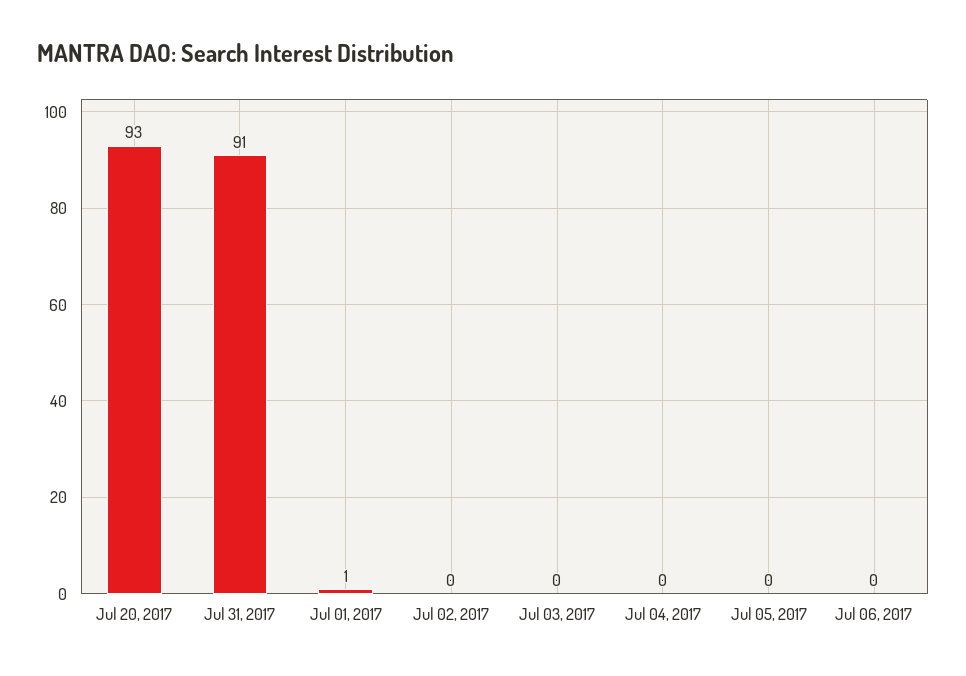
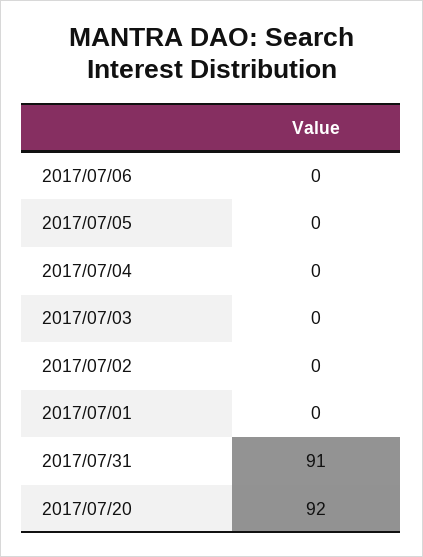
Jul 20, 2017: 93 -> 92
Jul 01, 2017: 1 -> 0

